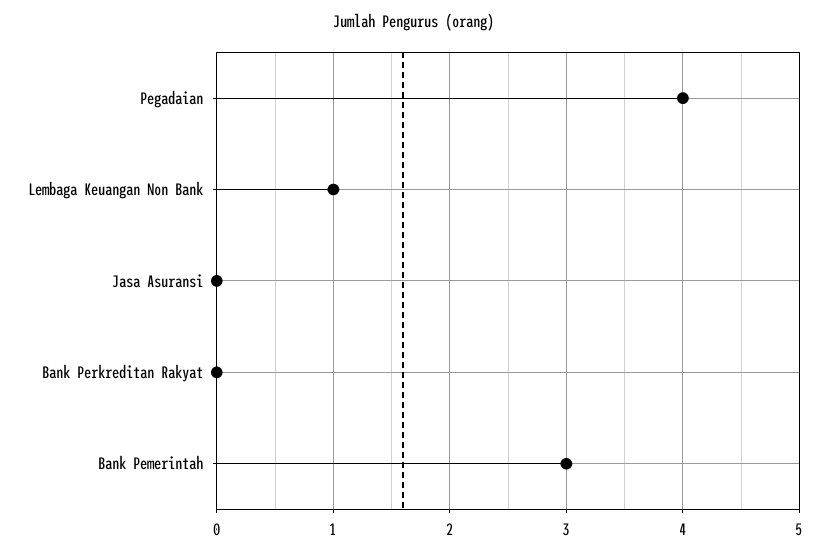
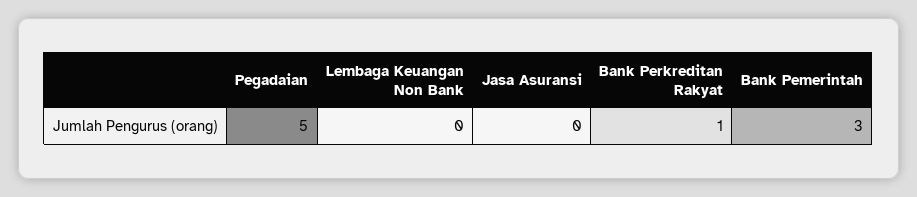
Pegadaian: 4 -> 5
Lembaga Keuangan Non Bank: 1 -> 0
Bank Perkreditan Rakyat: 0 -> 1

